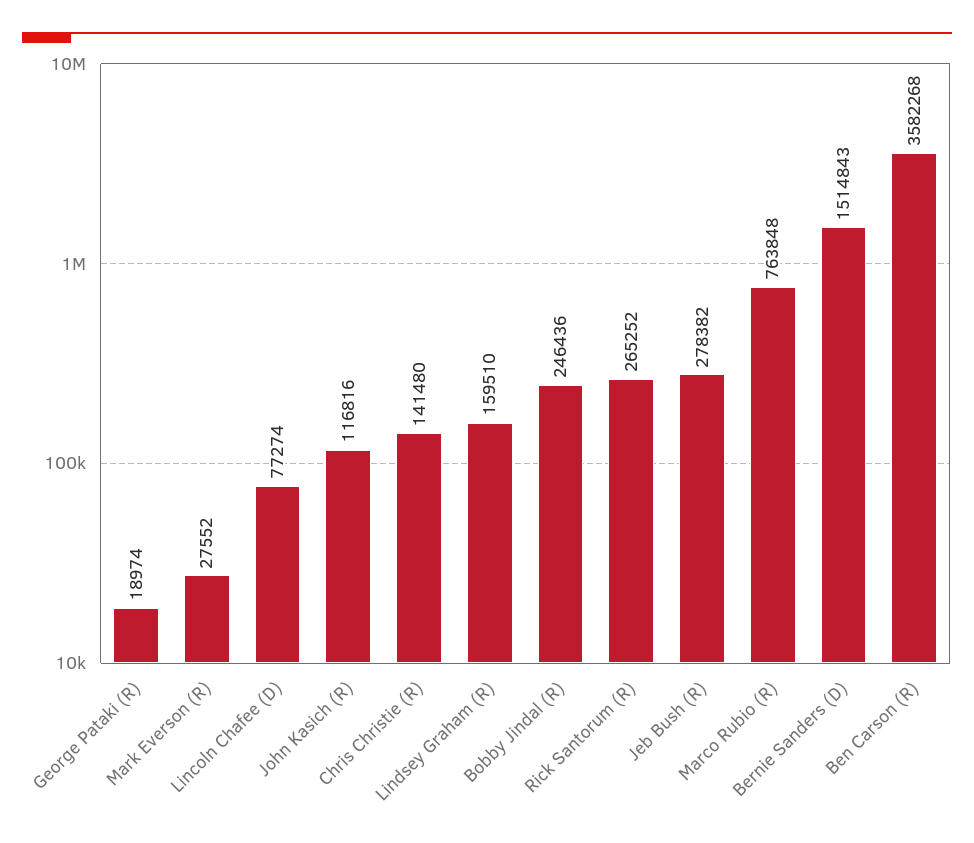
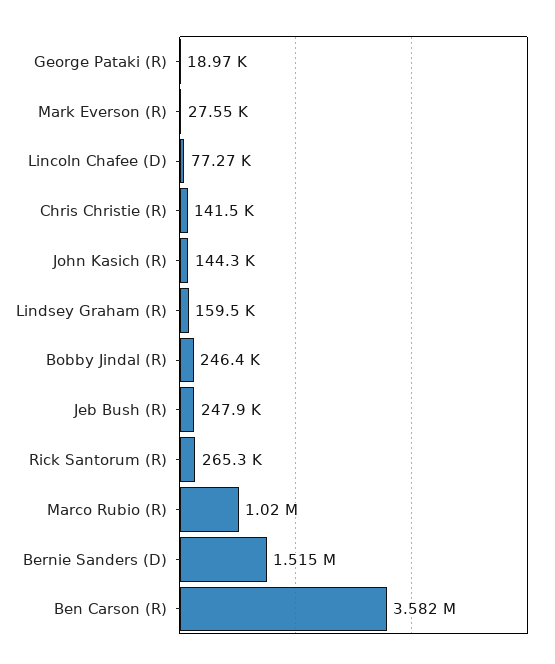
John Kasich (R): 116816 -> 144300
Jeb Bush (R): 278382 -> 247900
Marco Rubio (R): 763848 -> 1020000

